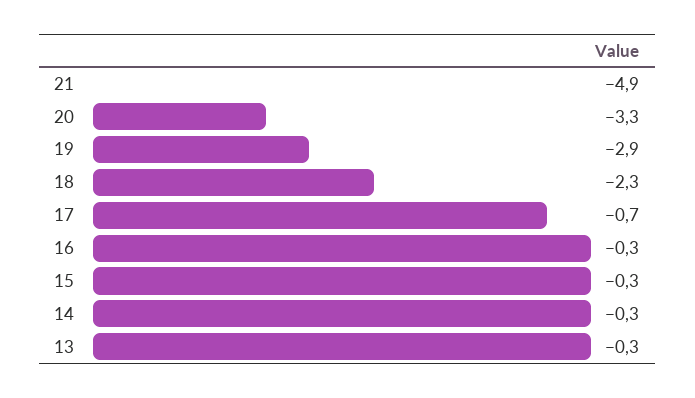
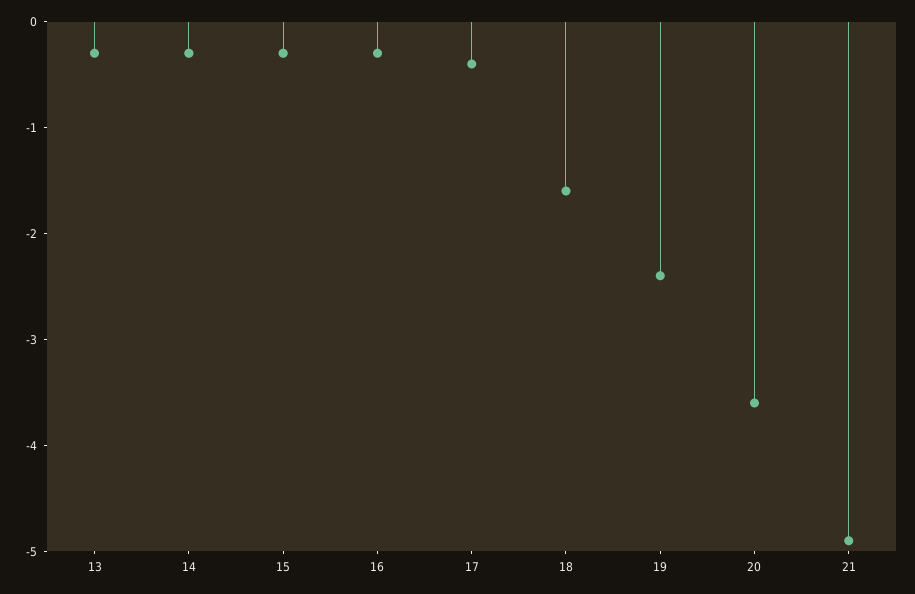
20: -3.3 -> -3.6
19: -2.9 -> -2.4
18: -2.3 -> -1.6
17: -0.7 -> -0.4

